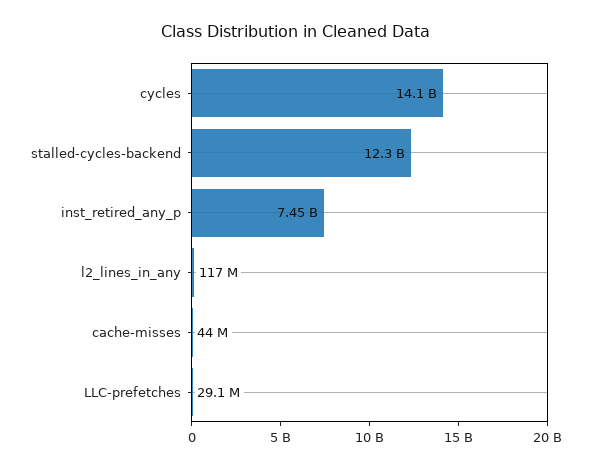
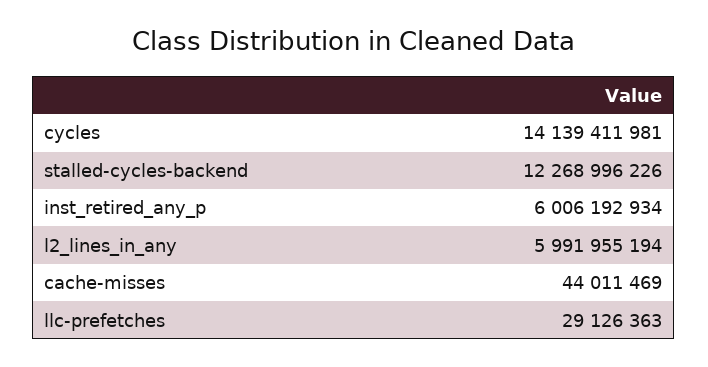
inst_retired_any_p: 7450000000 -> 6006192934
l2_lines_in_any: 117000000 -> 5991955194

